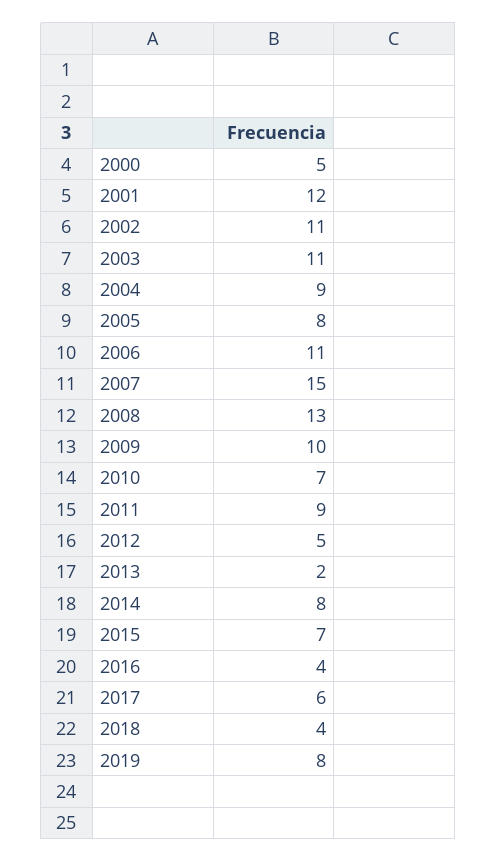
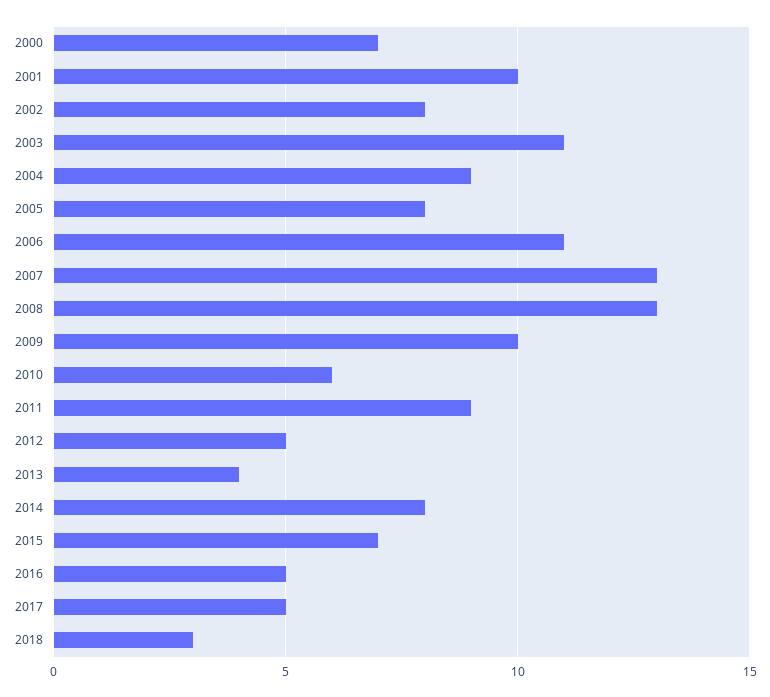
2000: 5 -> 7
2001: 12 -> 10
2002: 11 -> 8
2007: 15 -> 13
2010: 7 -> 6
2013: 2 -> 4
2016: 4 -> 5
2017: 6 -> 5
2018: 4 -> 3
2019: 8 -> none

